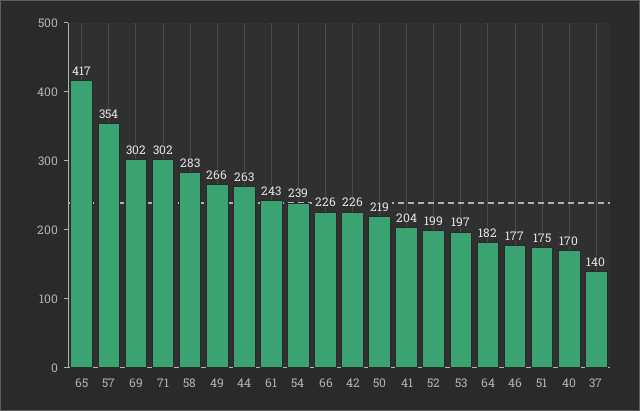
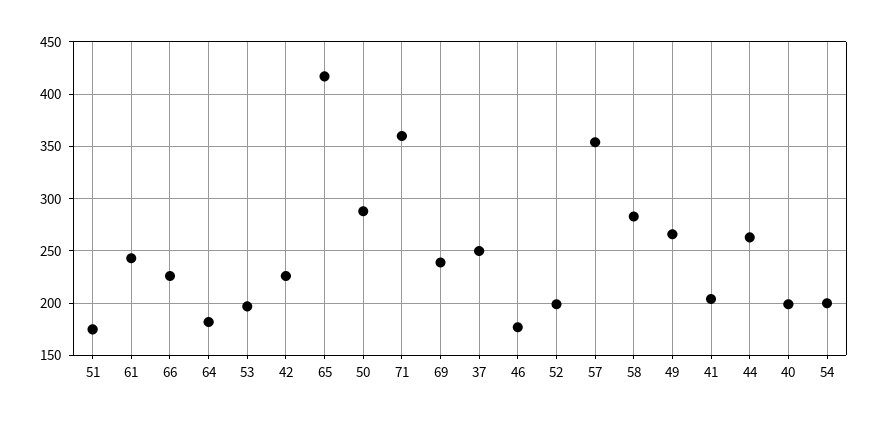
69: 302 -> 240
71: 302 -> 360
54: 239 -> 200
50: 219 -> 290
40: 170 -> 200
37: 140 -> 250

